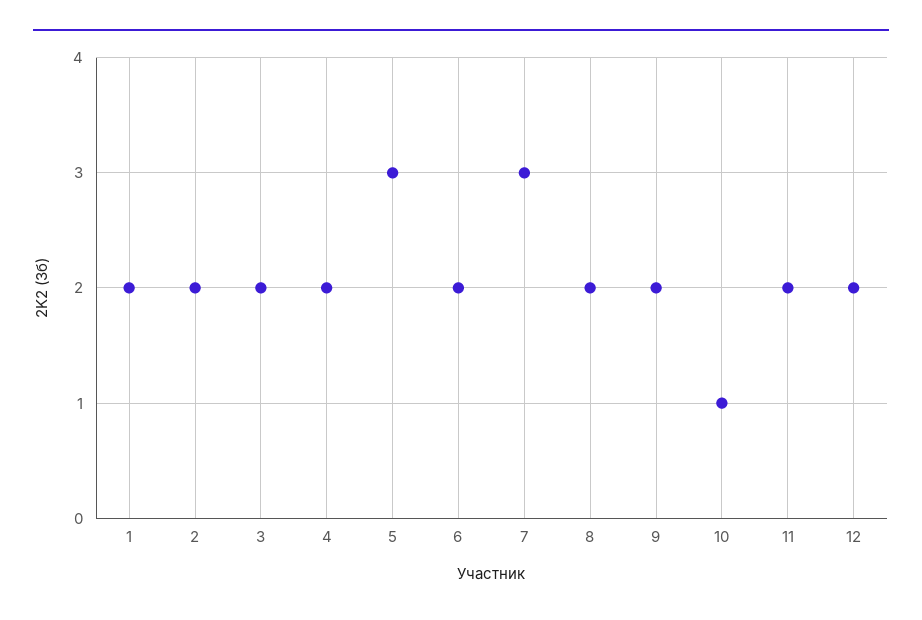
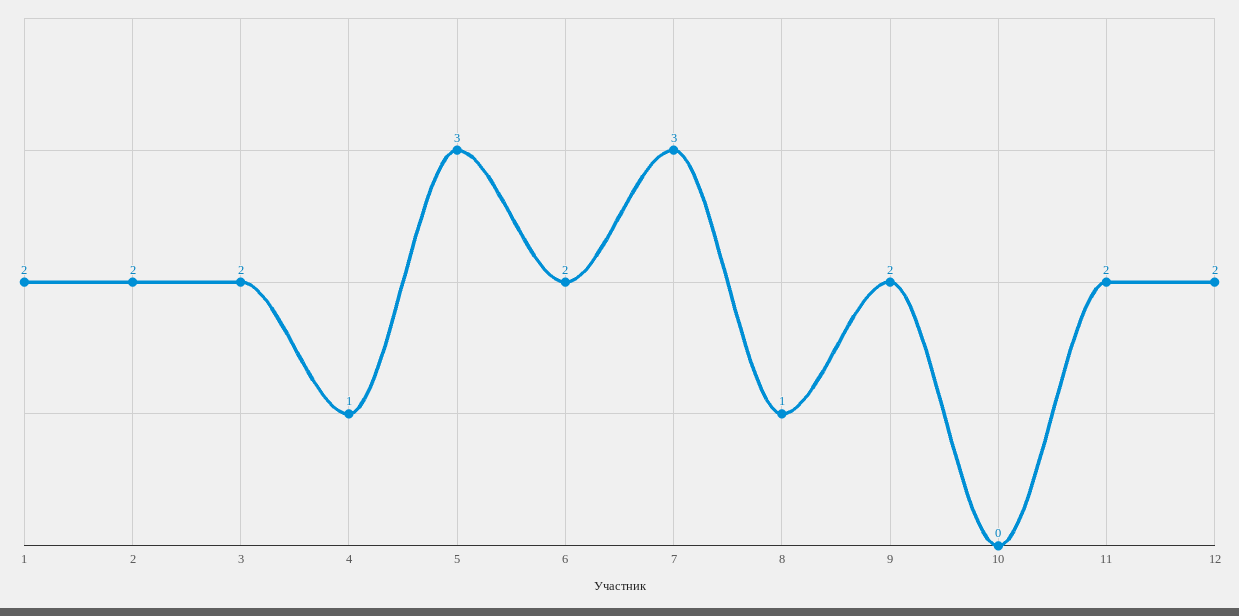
4: 2 -> 1
8: 2 -> 1
10: 1 -> 0

